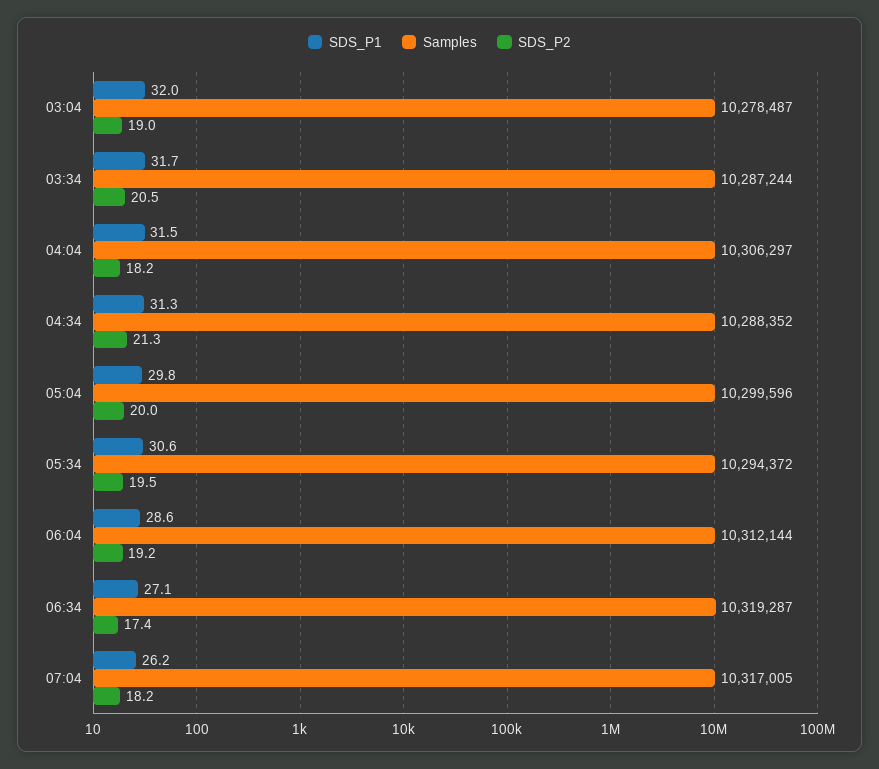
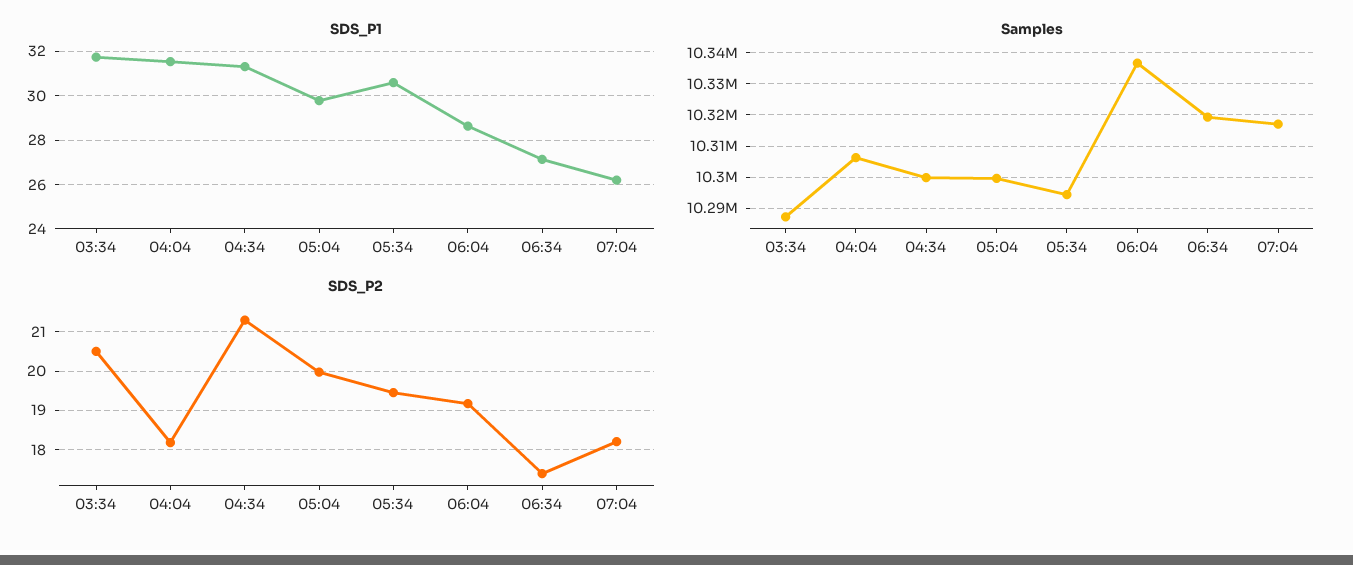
SDS_P1, 03:04: 32 -> none
Samples, 03:04: 10278487 -> none
SDS_P2, 03:04: 19 -> none
Samples, 04:34: 10288352 -> 10300000
Samples, 06:04: 10312144 -> 10336000

